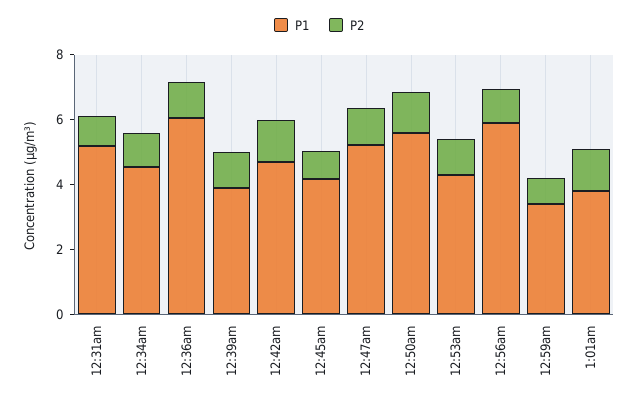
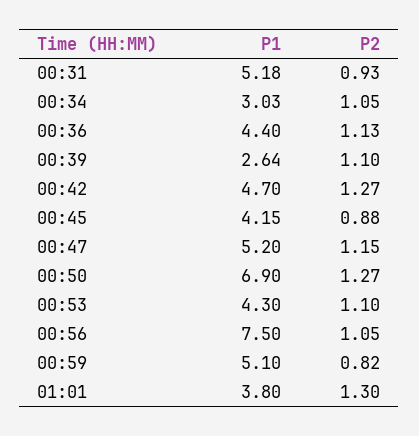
P1, 12:34am: 4.5 -> 3.03
P1, 12:36am: 6 -> 4.4
P1, 12:39am: 4 -> 2.64
P1, 12:50am: 5.5 -> 6.9
P1, 12:56am: 6 -> 7.5
P1, 12:59am: 3.5 -> 5.1

